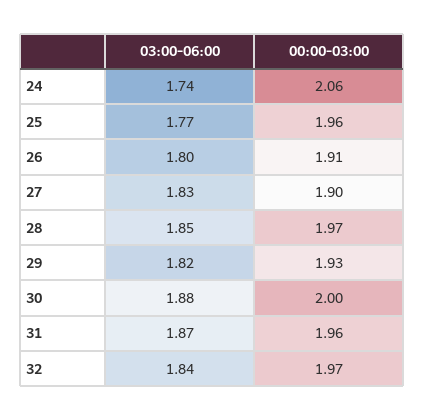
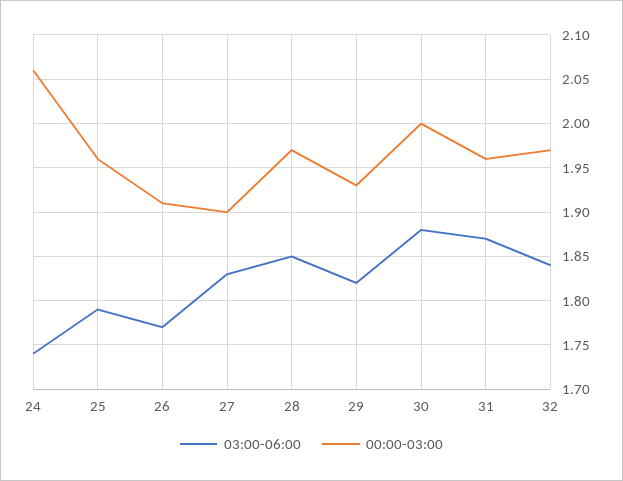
03:00-06:00, 25: 1.77 -> 1.79
03:00-06:00, 26: 1.8 -> 1.77

